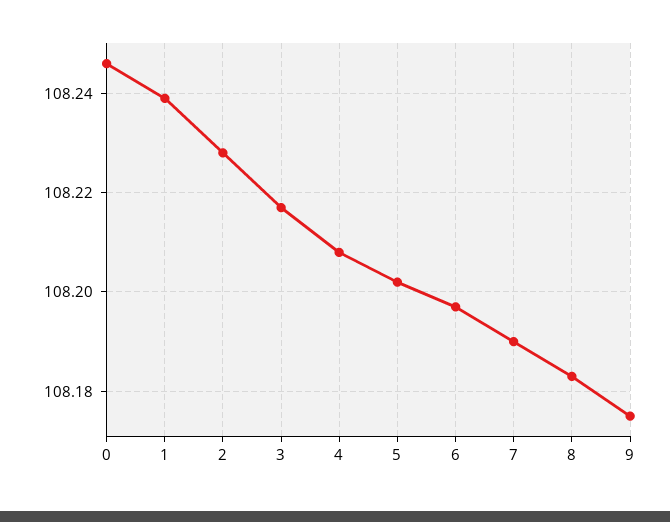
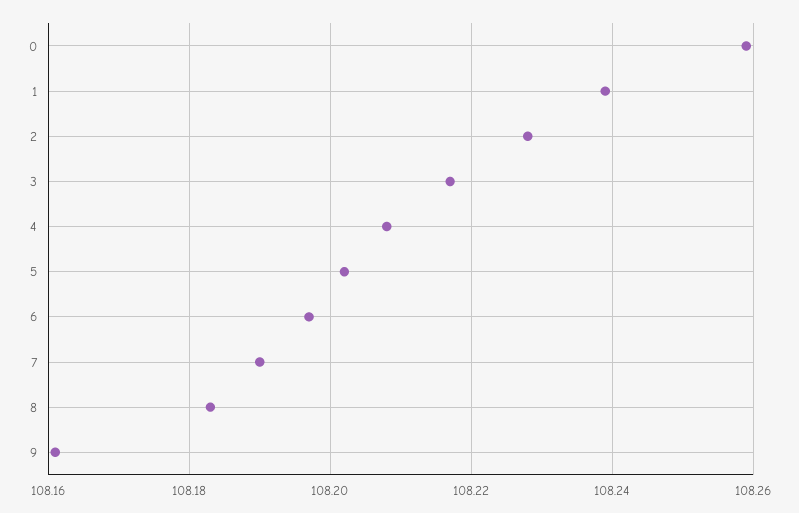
0: 108.245 -> 108.26
9: 108.175 -> 108.16

